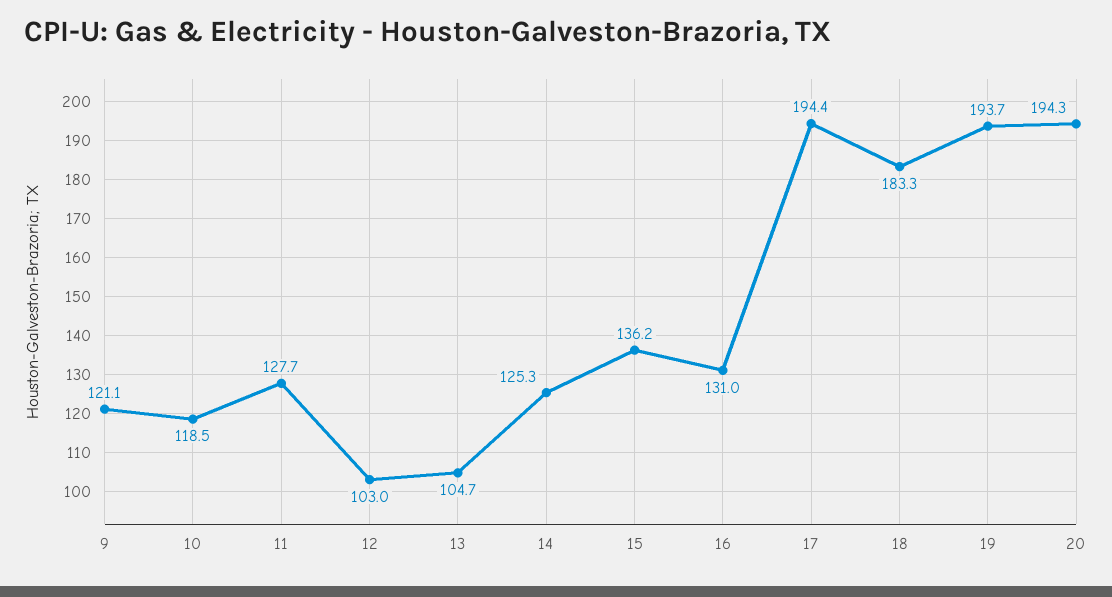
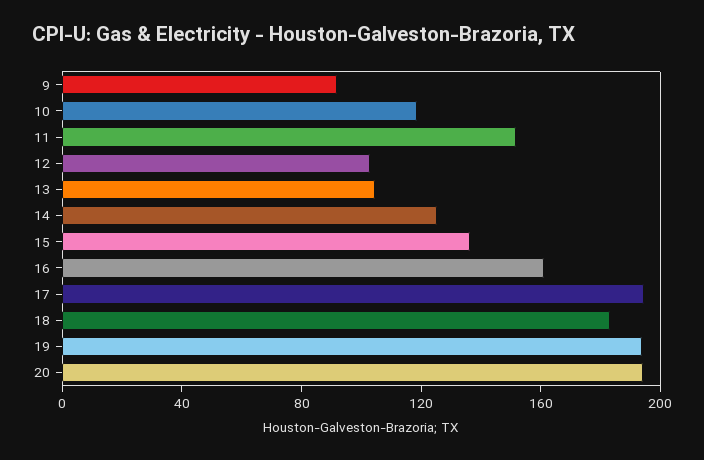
9: 121.1 -> 90
11: 127.7 -> 150
16: 131 -> 160

